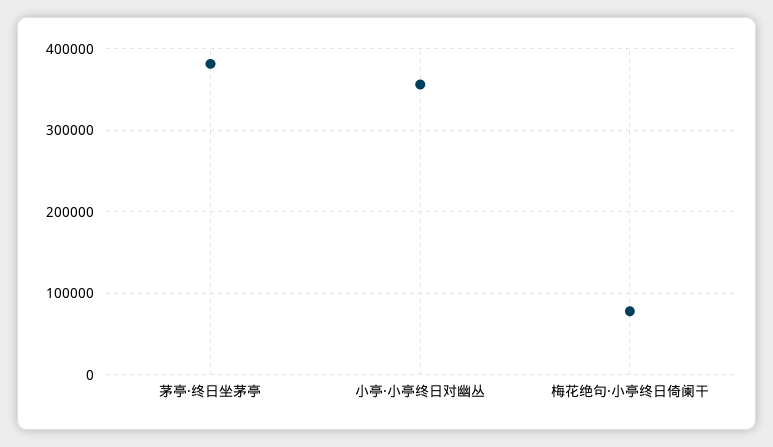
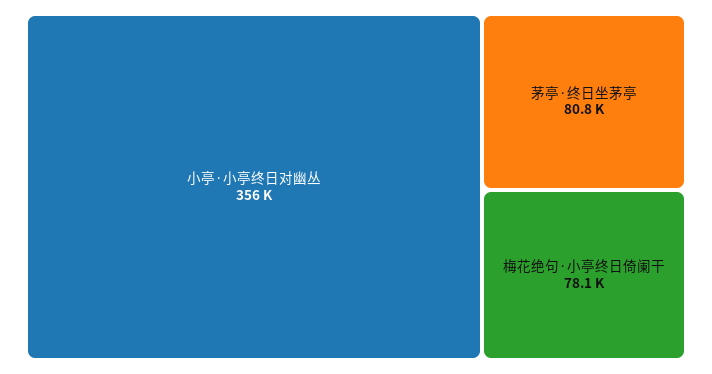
茅亭·终日坐茅亭: 380000 -> 80800

